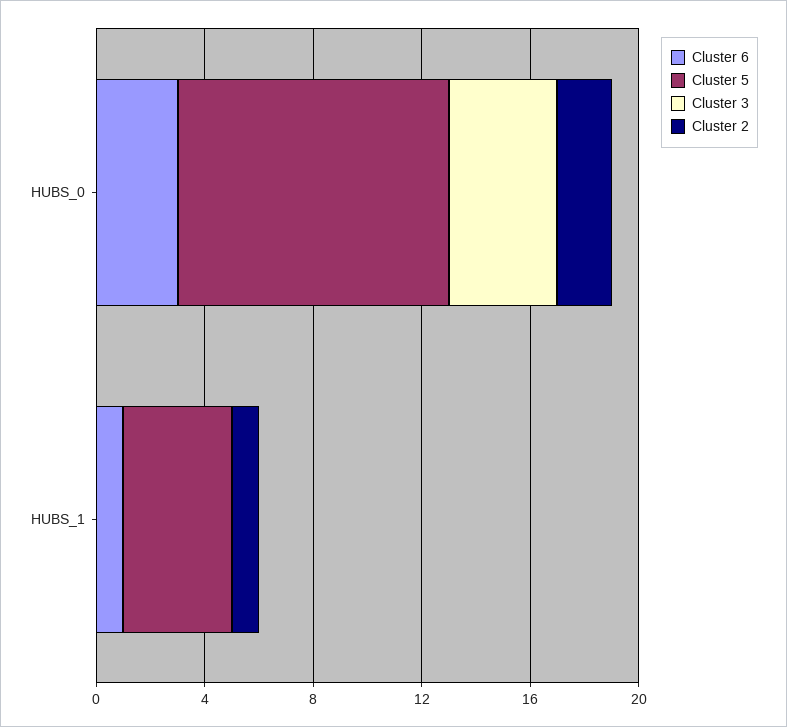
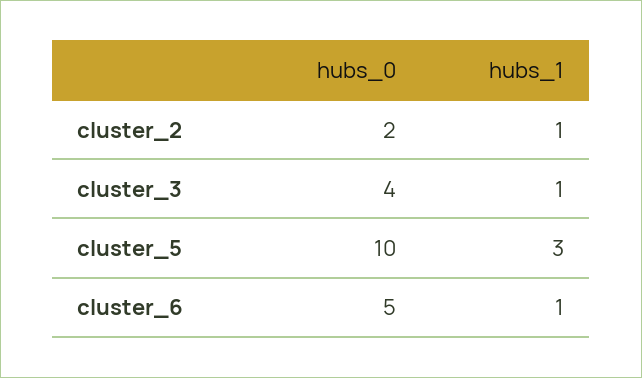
Cluster 6, HUBS_0: 3 -> 5
Cluster 5, HUBS_1: 4 -> 3
Cluster 3, HUBS_1: 0 -> 1

